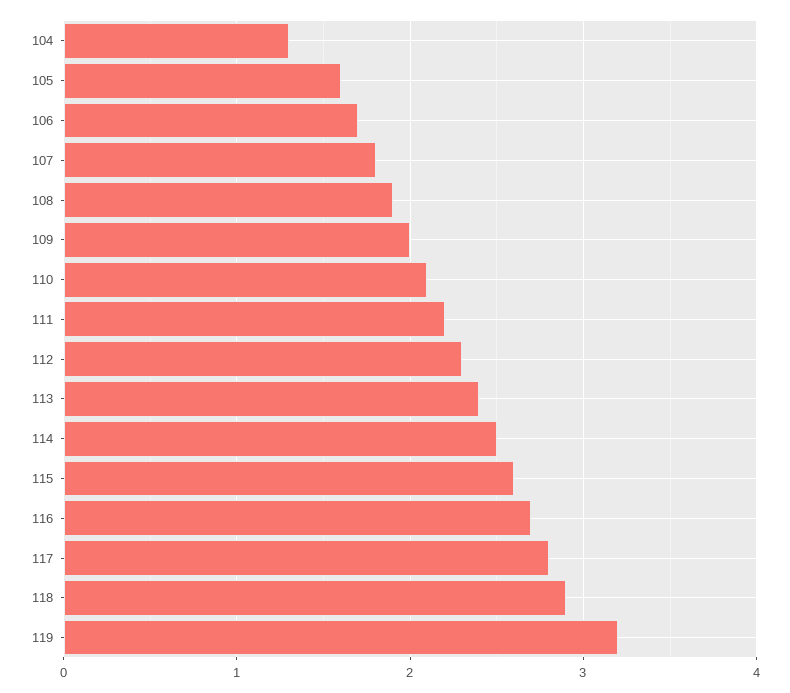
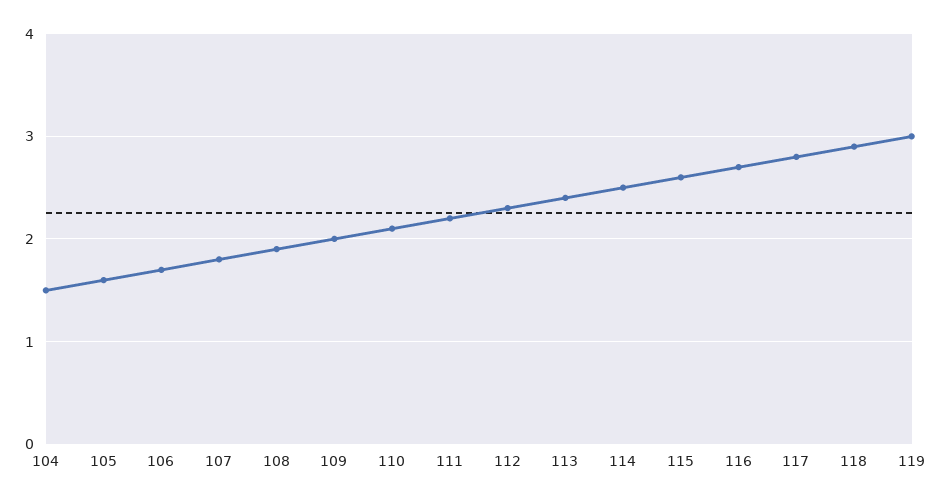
104: 1.3 -> 1.5
119: 3.2 -> 3

